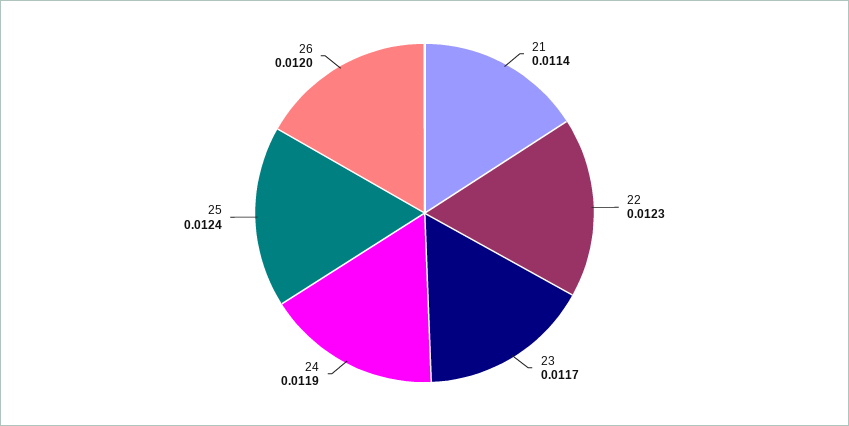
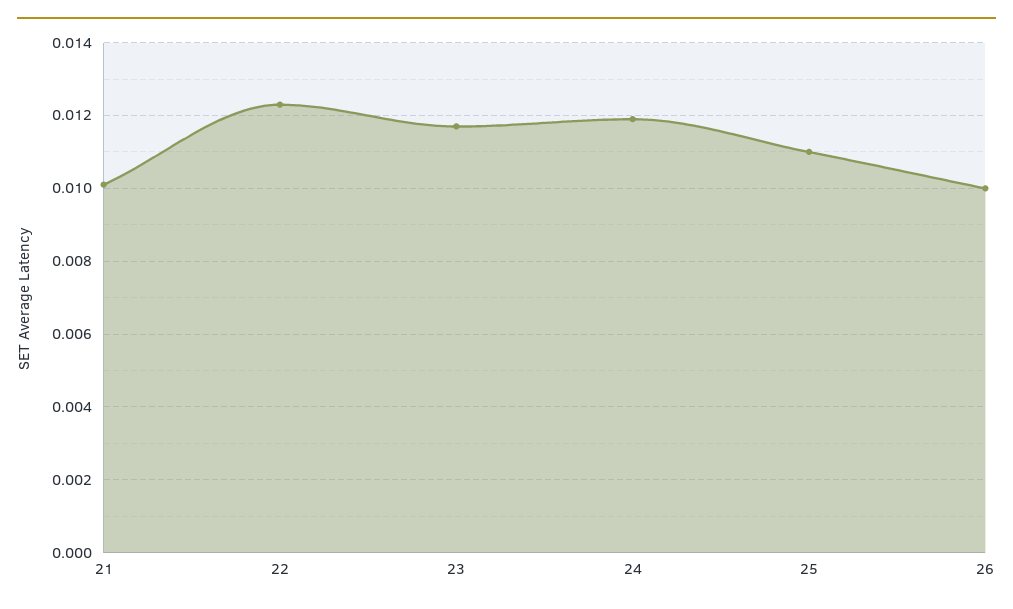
21: 0.0114 -> 0.01
25: 0.0124 -> 0.011
26: 0.012 -> 0.01

